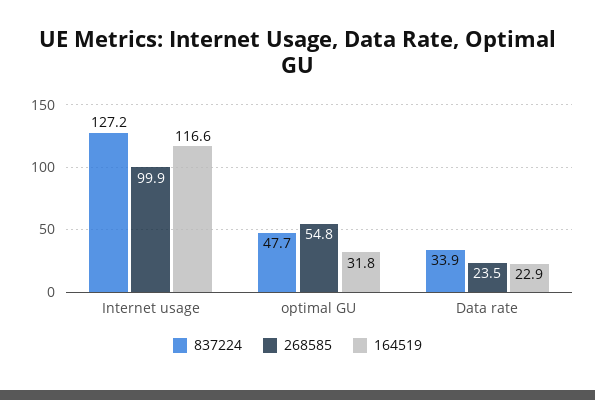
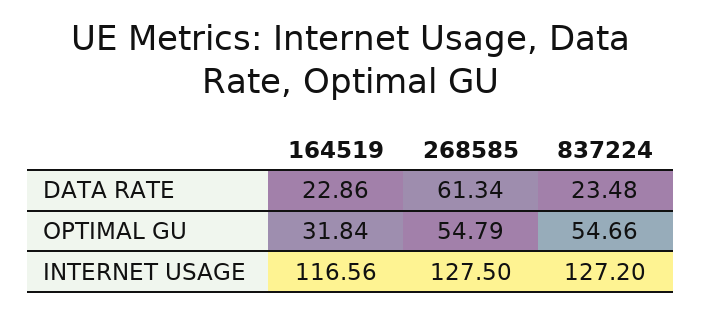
268585, Internet usage: 99.9 -> 127.5
837224, optimal GU: 47.7 -> 54.66
837224, Data rate: 33.9 -> 23.48
268585, Data rate: 23.5 -> 61.34

